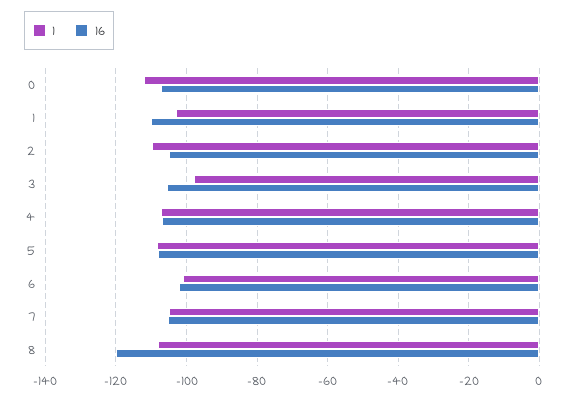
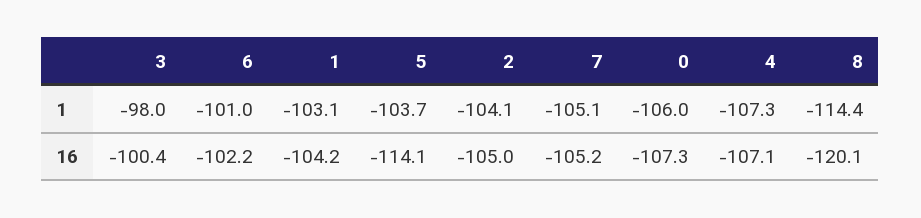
1, 0: -112 -> -106
16, 1: -110 -> -104.2
1, 2: -110 -> -104.1
16, 3: -106 -> -100.4
1, 5: -108 -> -103.7
16, 5: -108 -> -114.1
1, 8: -108 -> -114.4

